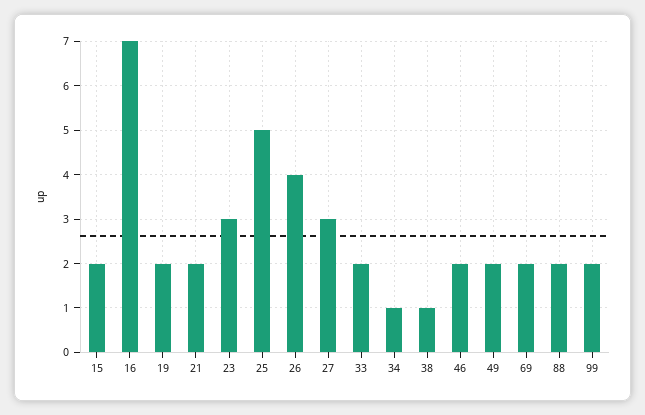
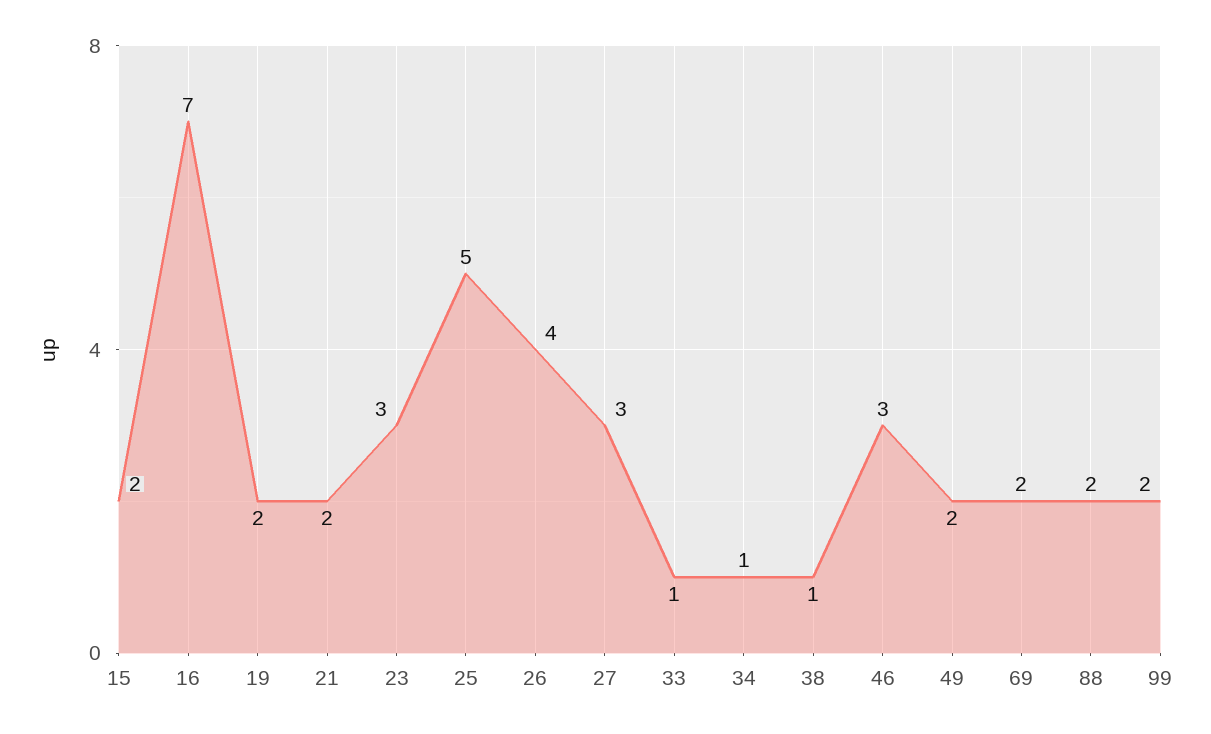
33: 2 -> 1
46: 2 -> 3

